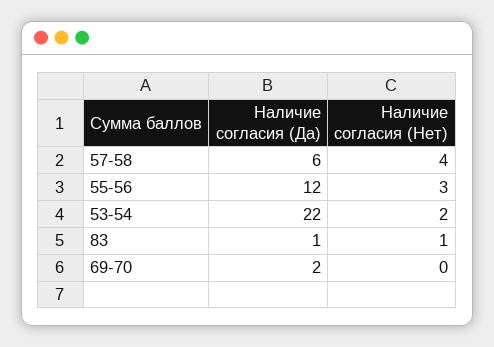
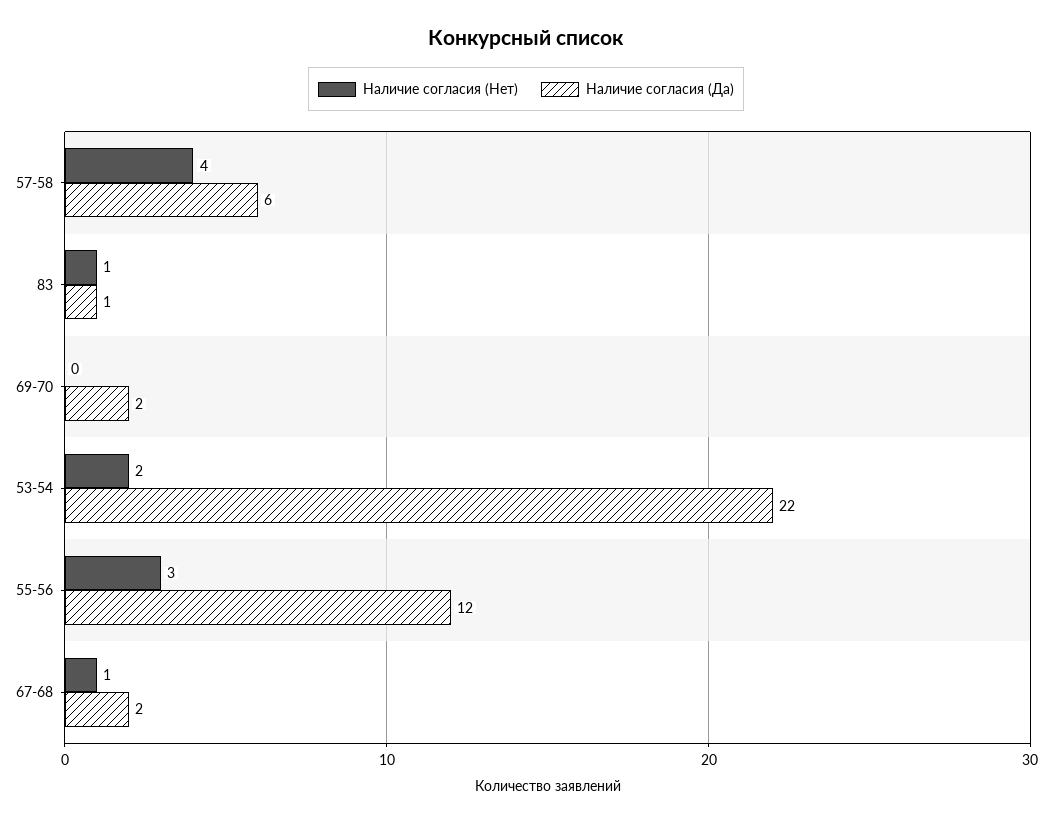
Наличие согласия (Нет), 67-68: none -> 1
Наличие согласия (Да), 67-68: none -> 2

